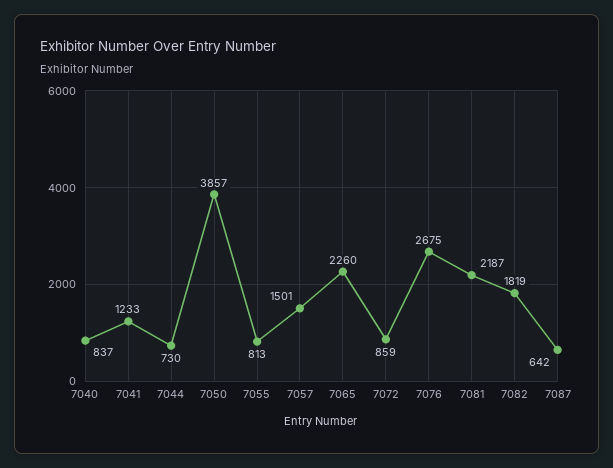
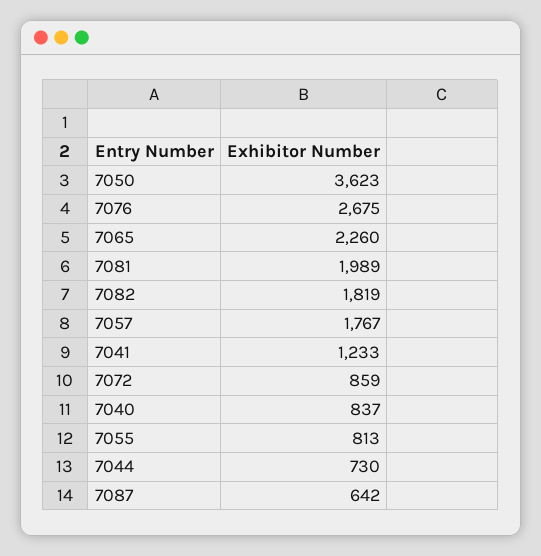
7050: 3857 -> 3623
7057: 1501 -> 1767
7081: 2187 -> 1989

